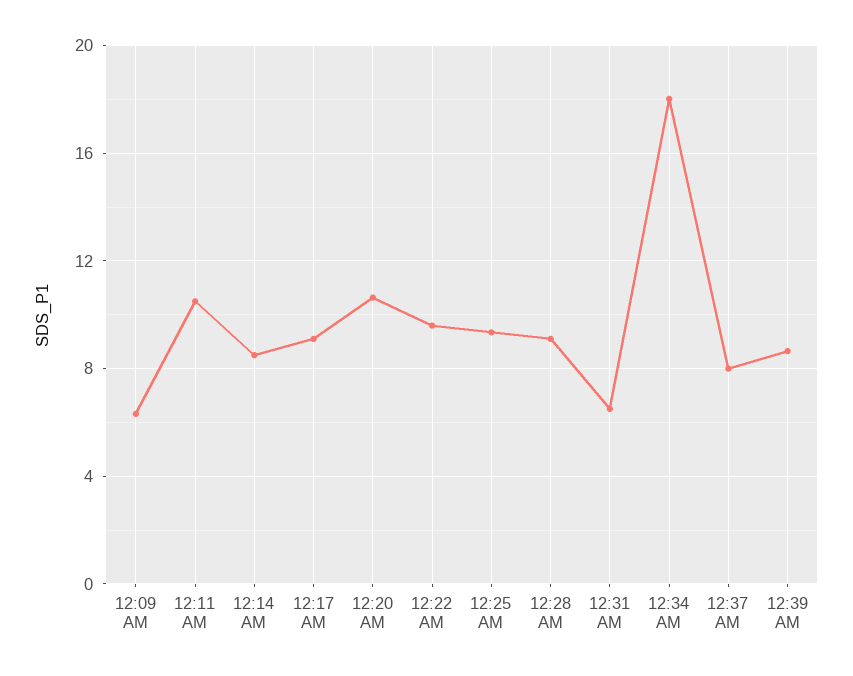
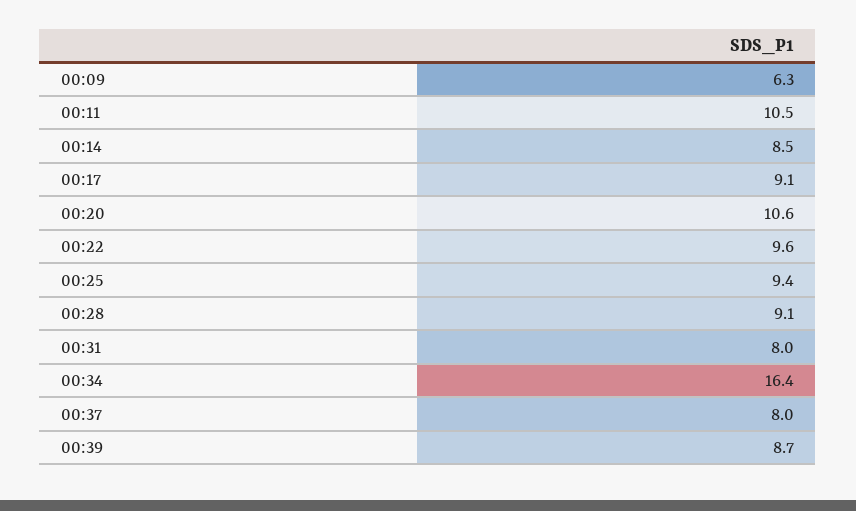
12:31 AM: 6.5 -> 8
12:34 AM: 18 -> 16.4

